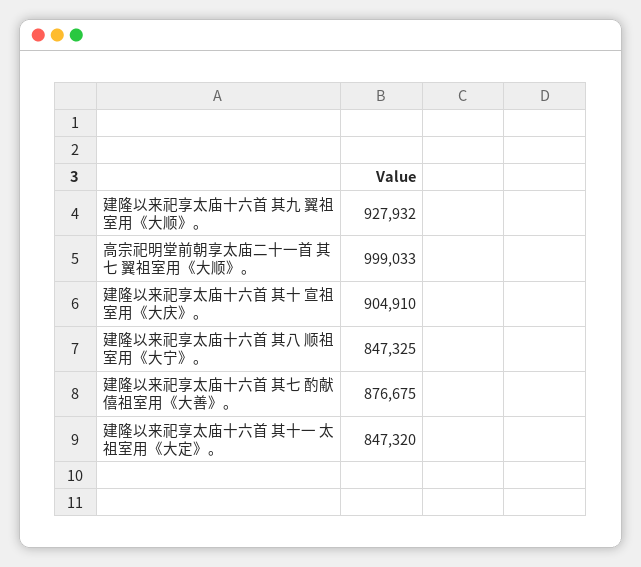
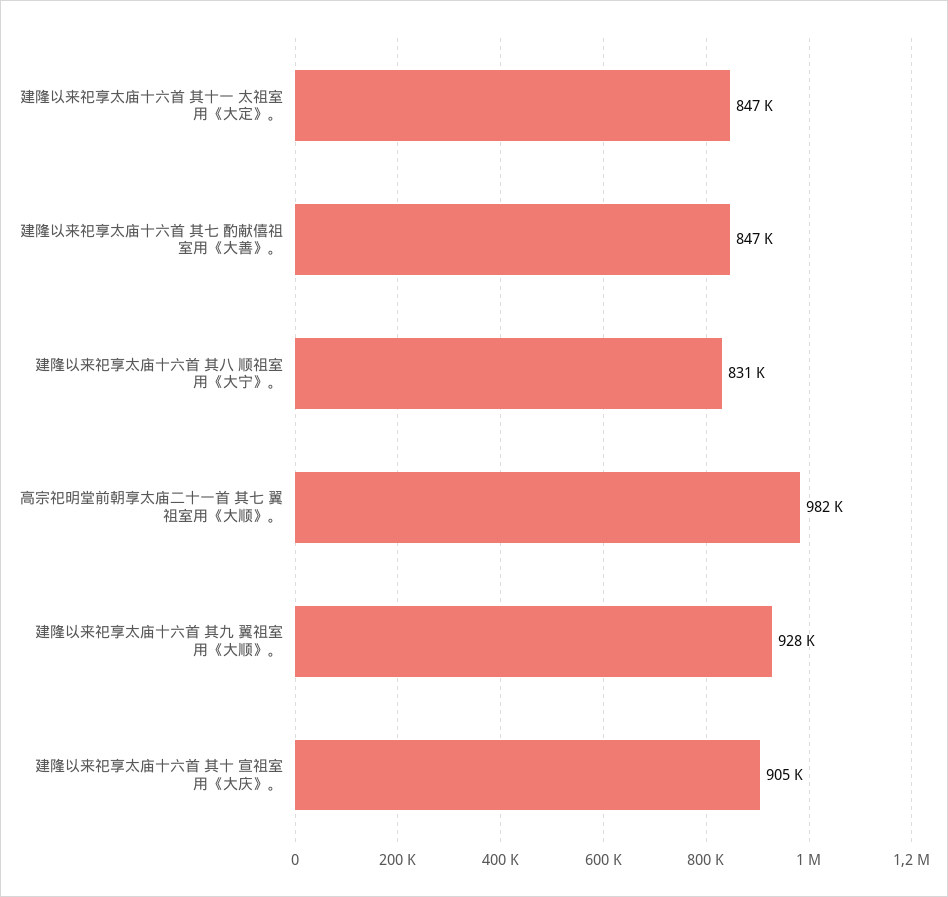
高宗祀明堂前朝享太庙二十一首 其七 翼祖室用《大顺》。: 999033 -> 982000
建隆以来祀享太庙十六首 其八 顺祖室用《大宁》。: 847325 -> 831000
建隆以来祀享太庙十六首 其七 酌献僖祖室用《大善》。: 876675 -> 847000

